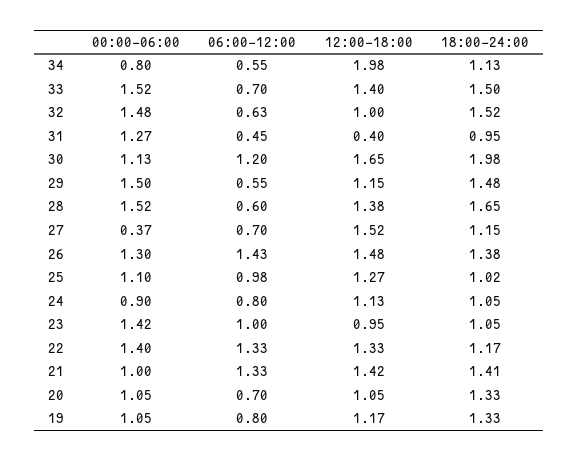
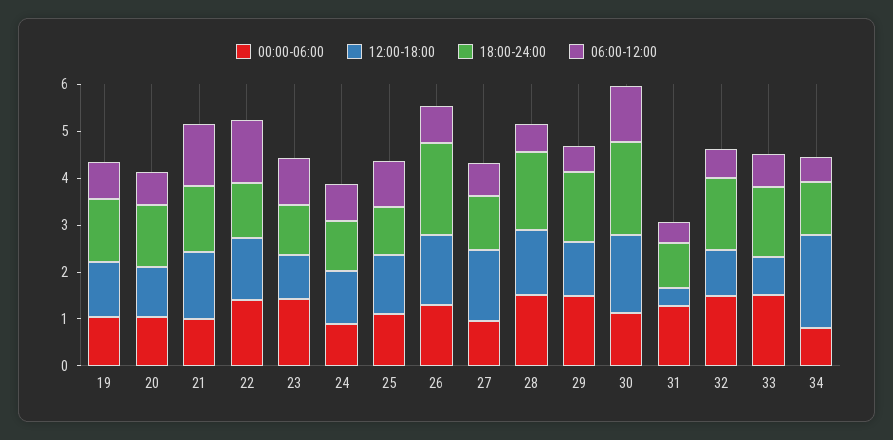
12:00-18:00, 33: 1.4 -> 0.8
00:00-06:00, 27: 0.37 -> 1
06:00-12:00, 26: 1.43 -> 0.8
18:00-24:00, 26: 1.38 -> 2

